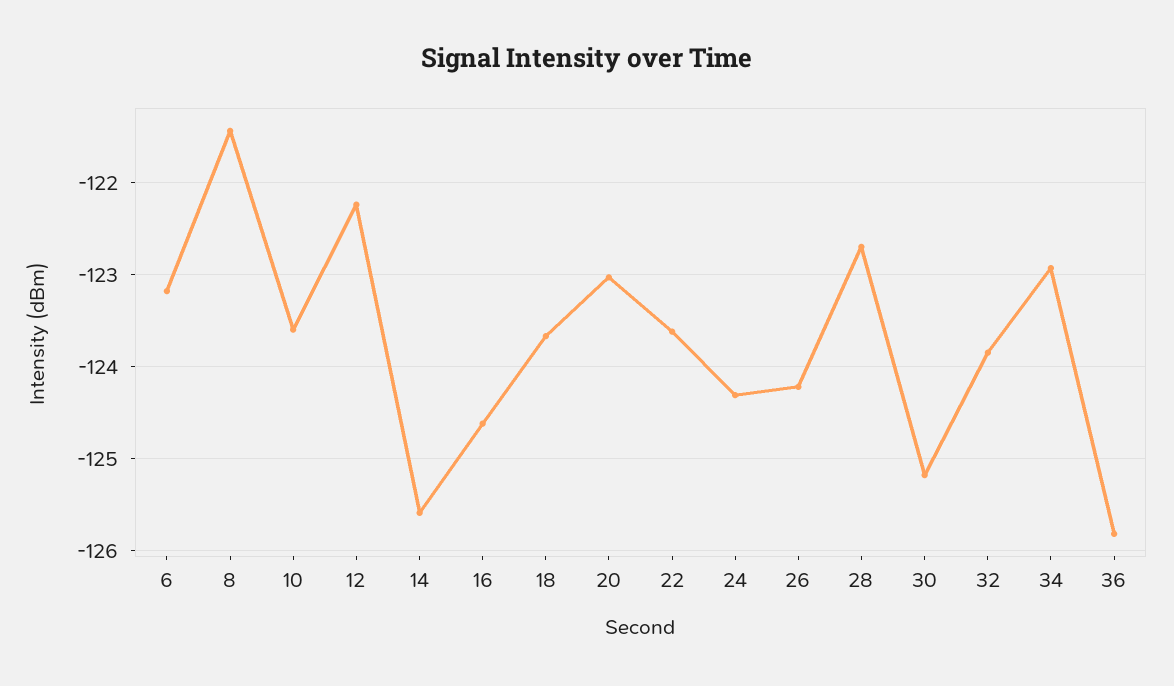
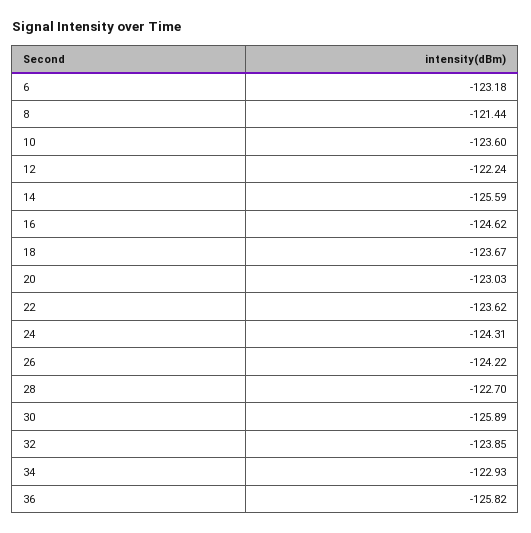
30: -125.2 -> -125.89

